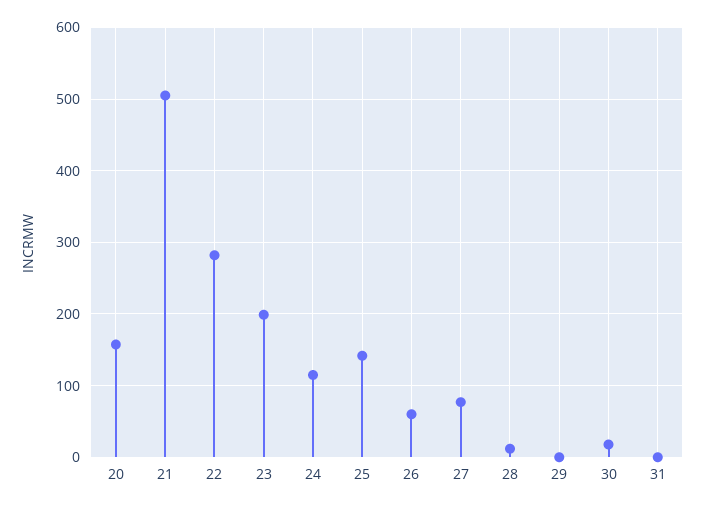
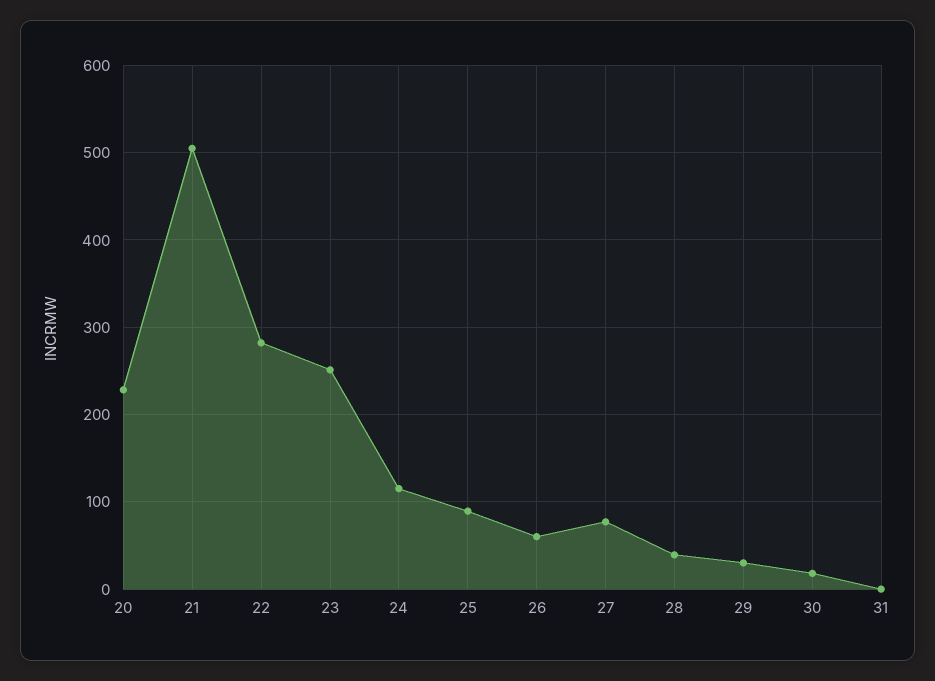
20: 160 -> 230
23: 200 -> 250
25: 140 -> 90
28: 10 -> 40
29: 0 -> 30

